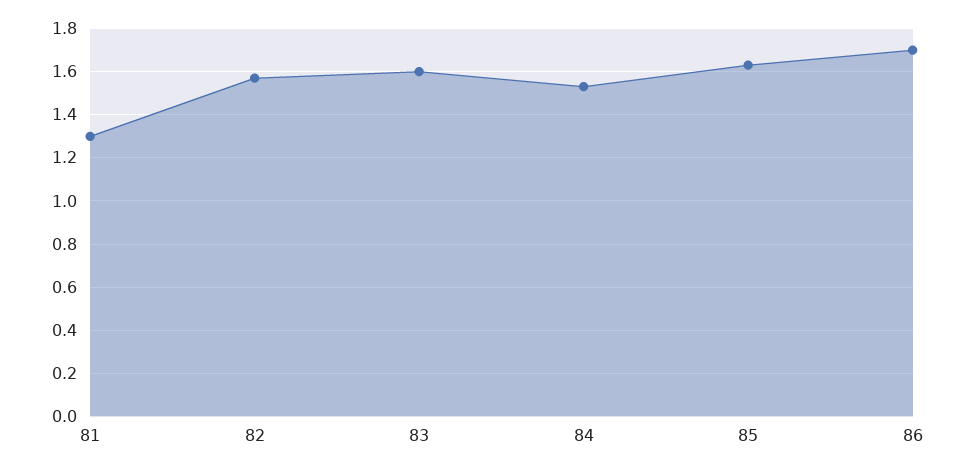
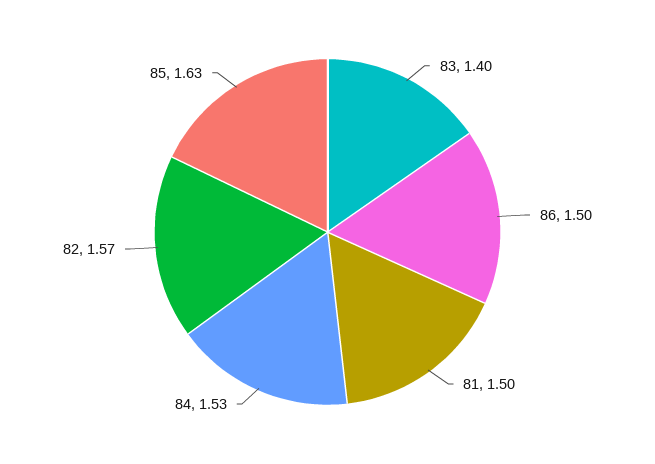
81: 1.3 -> 1.5
83: 1.6 -> 1.4
86: 1.7 -> 1.5

